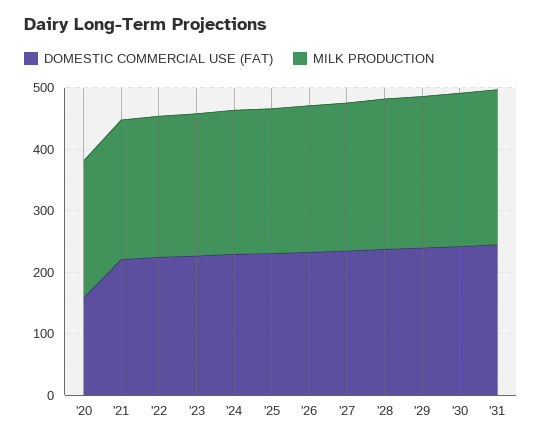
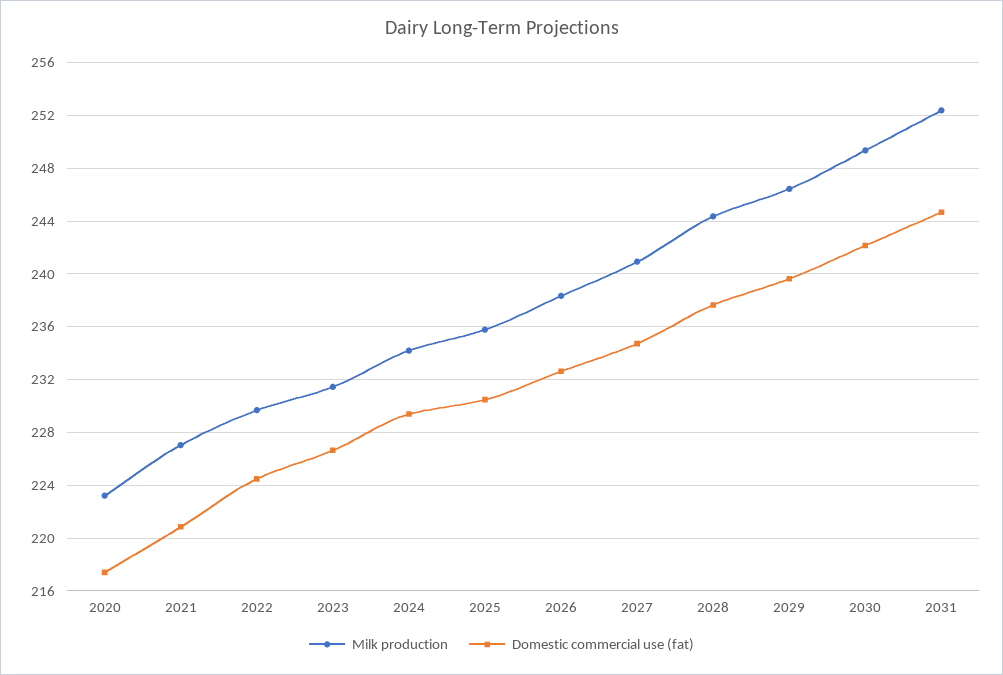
DOMESTIC COMMERCIAL USE (FAT), '20: 160 -> 217.5

